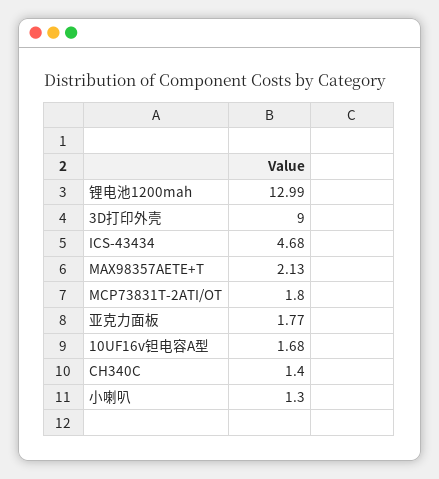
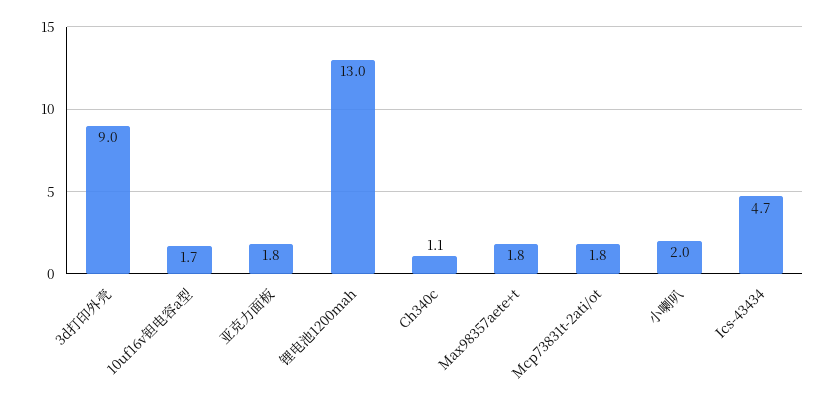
MAX98357AETE+T: 2.13 -> 1.8
CH340C: 1.4 -> 1.1
小喇叭: 1.3 -> 2

